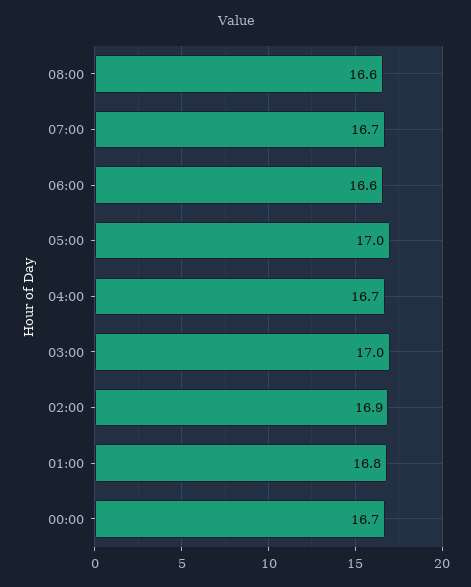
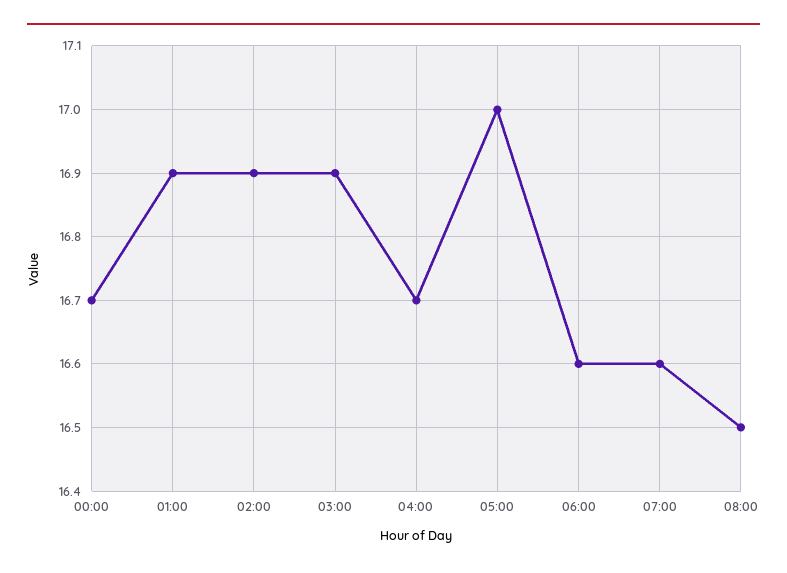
08:00: 16.6 -> 16.5
07:00: 16.7 -> 16.6
03:00: 17 -> 16.9
01:00: 16.8 -> 16.9

